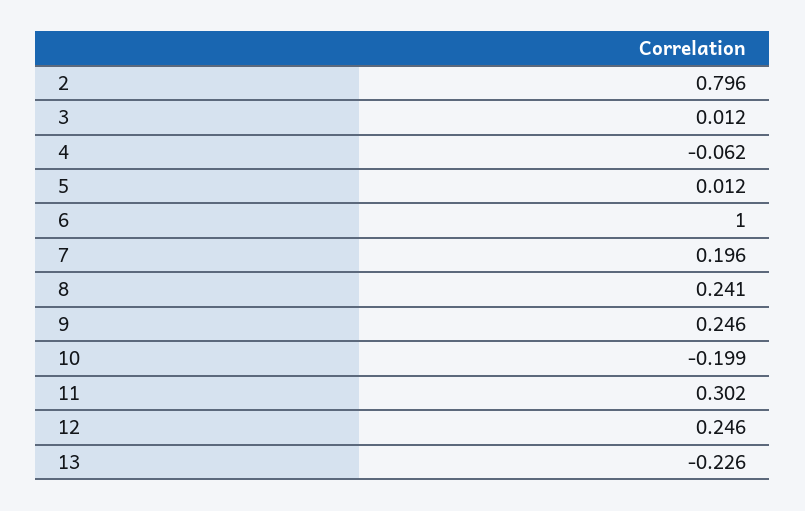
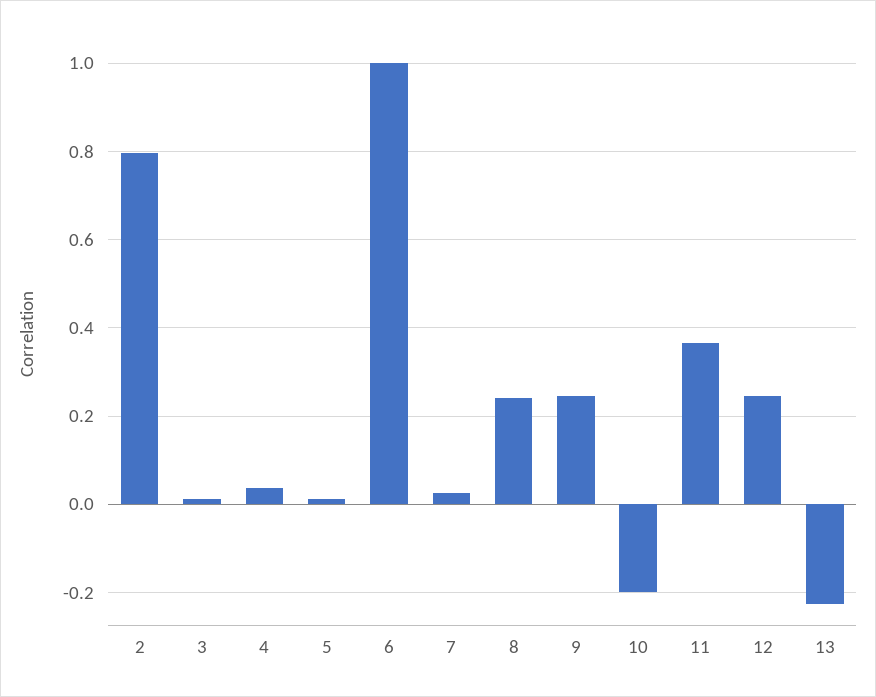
4: -0.062 -> 0.04
7: 0.196 -> 0.02
11: 0.302 -> 0.36

